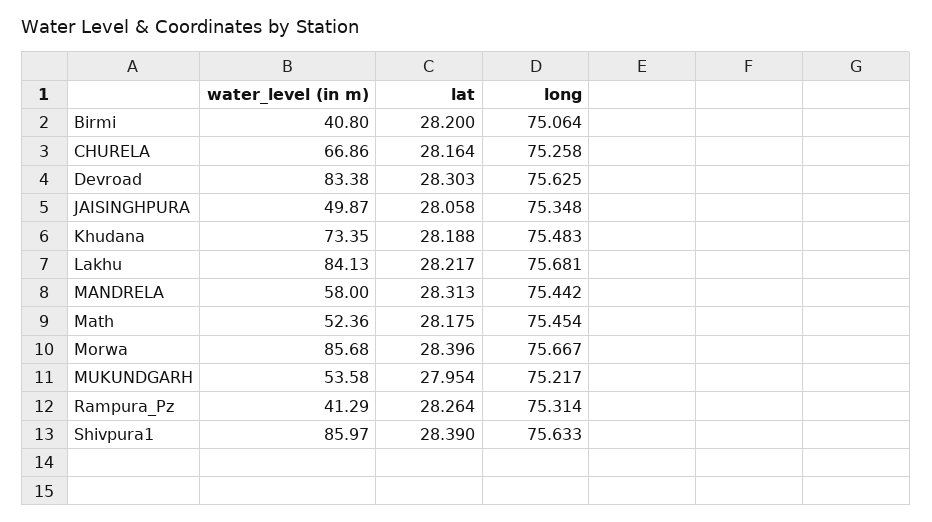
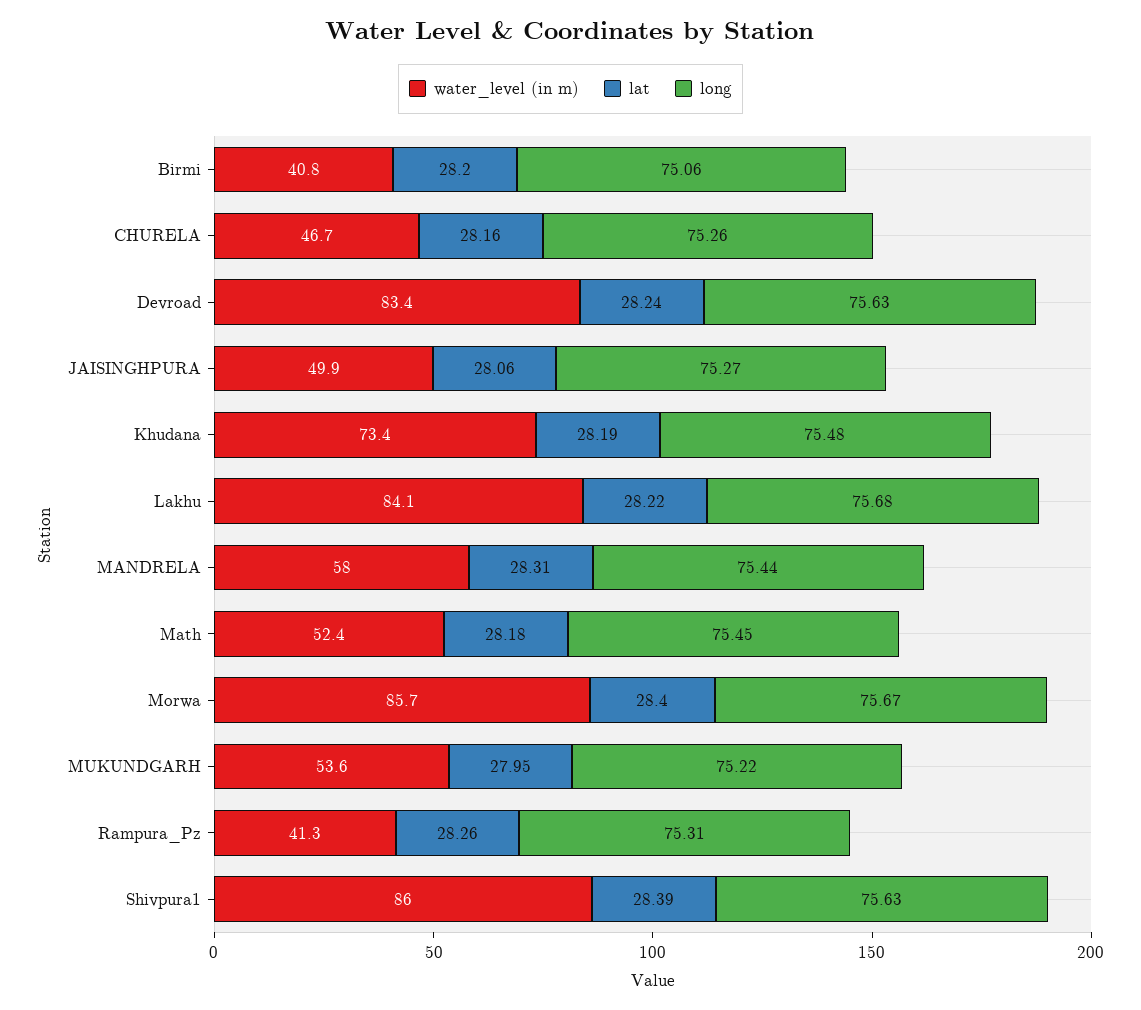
water_level (in m), CHURELA: 66.86 -> 46.7
lat, Devroad: 28.303 -> 28.24
long, JAISINGHPURA: 75.348 -> 75.27

